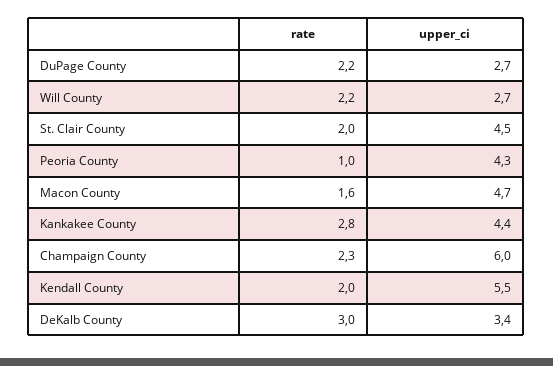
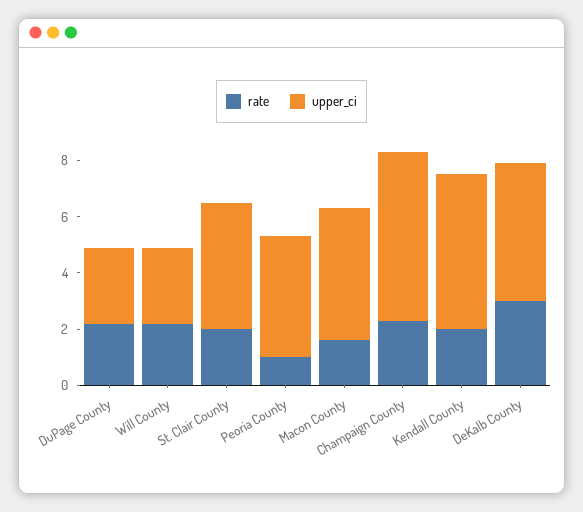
rate, Kankakee County: 2.8 -> none
upper_ci, Kankakee County: 4.4 -> none
upper_ci, DeKalb County: 3.4 -> 5

